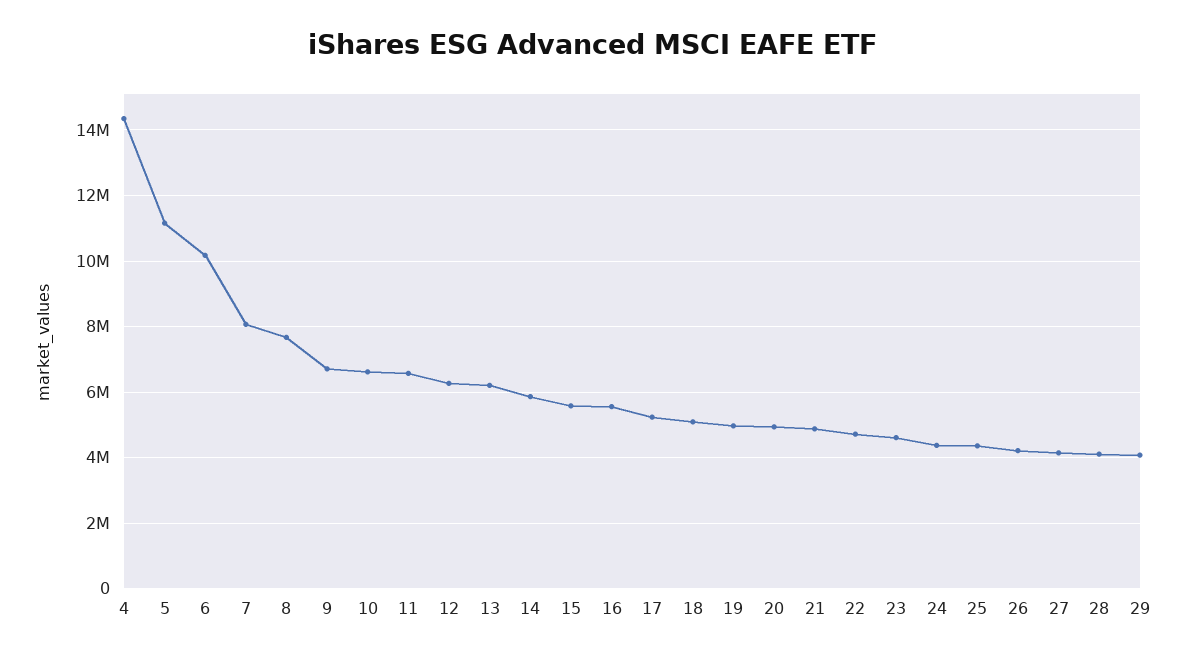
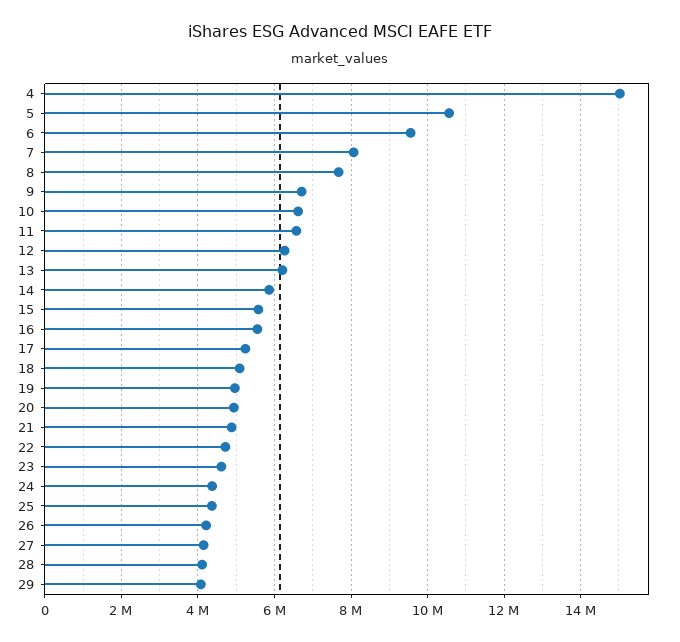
4: 14400000 -> 15000000
5: 11200000 -> 10600000
6: 10200000 -> 9600000

